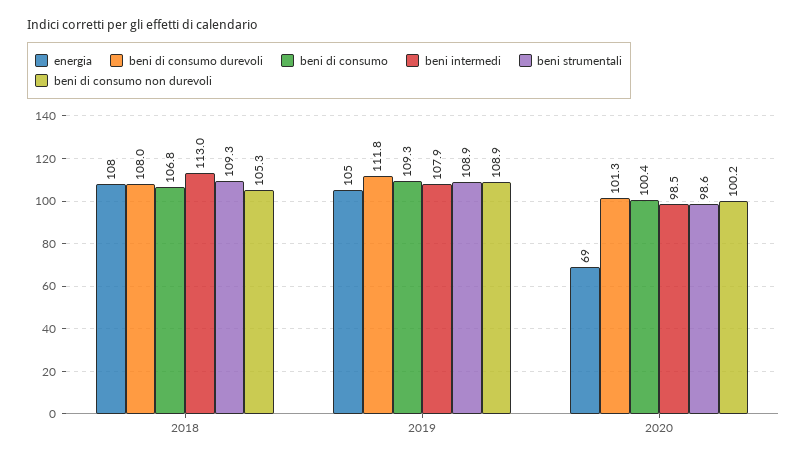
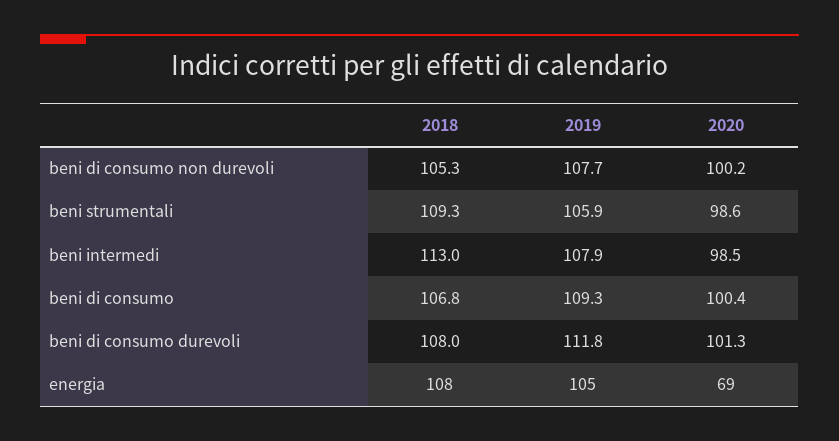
beni strumentali, 2019: 108.9 -> 105.9
beni di consumo non durevoli, 2019: 108.9 -> 107.7

